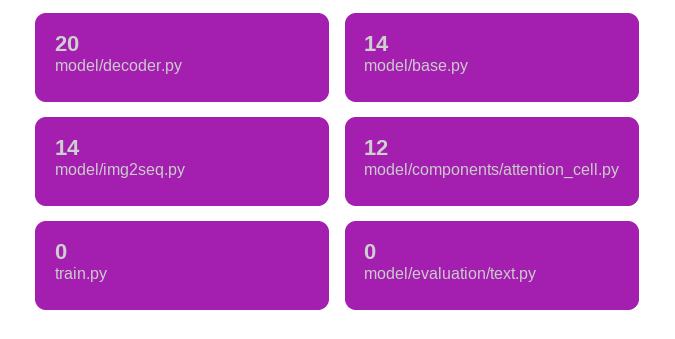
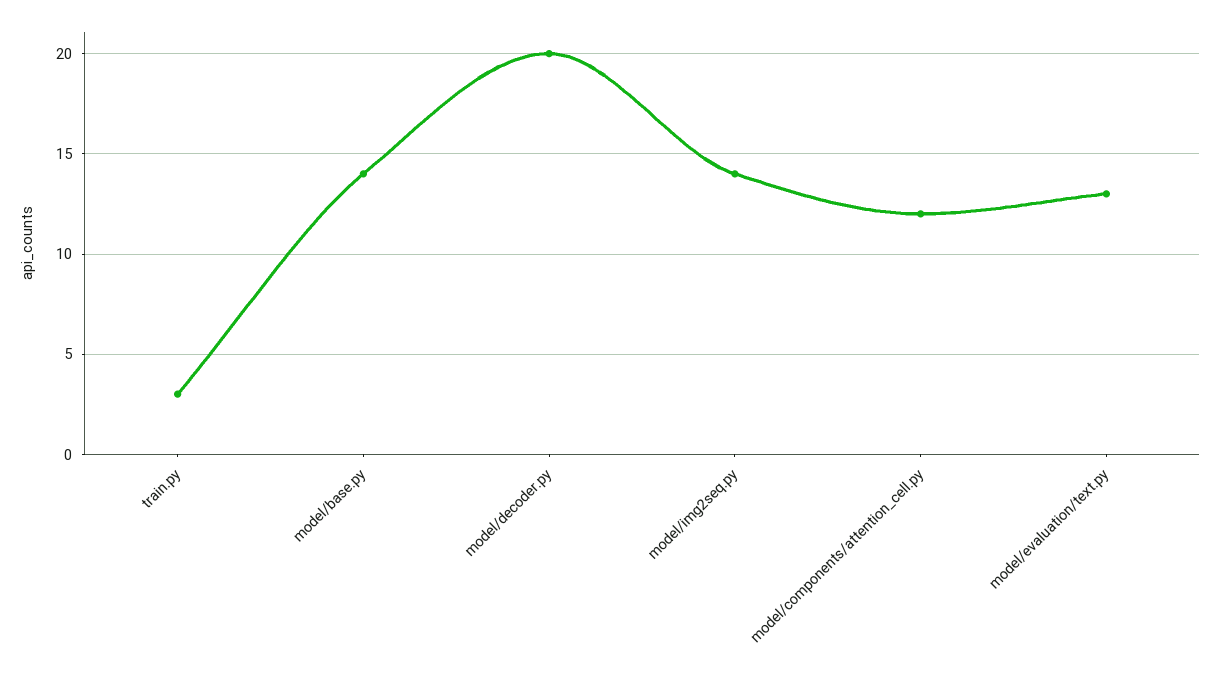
train.py: 0 -> 3
model/evaluation/text.py: 0 -> 13

